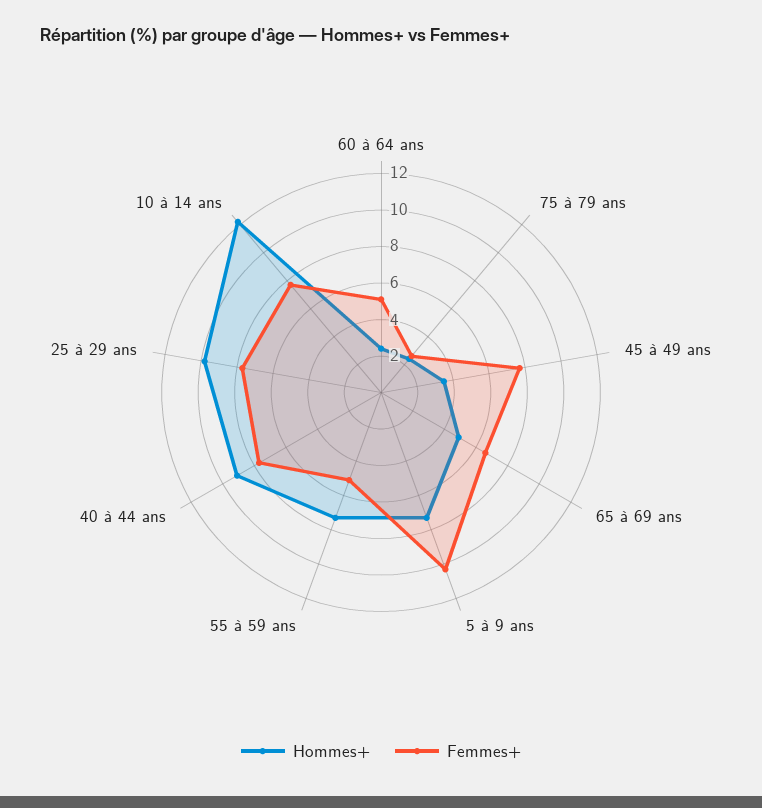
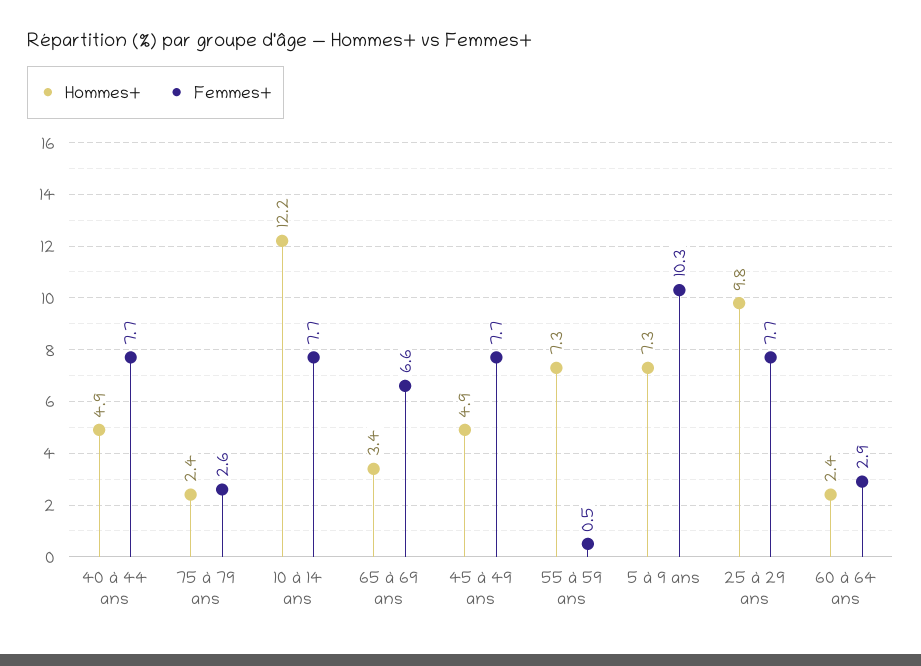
Femmes+, 60 à 64 ans: 5 -> 2.9
Hommes+, 45 à 49 ans: 3.5 -> 4.9
Hommes+, 65 à 69 ans: 5 -> 3.4
Femmes+, 55 à 59 ans: 5 -> 0.5
Hommes+, 40 à 44 ans: 9 -> 4.9

